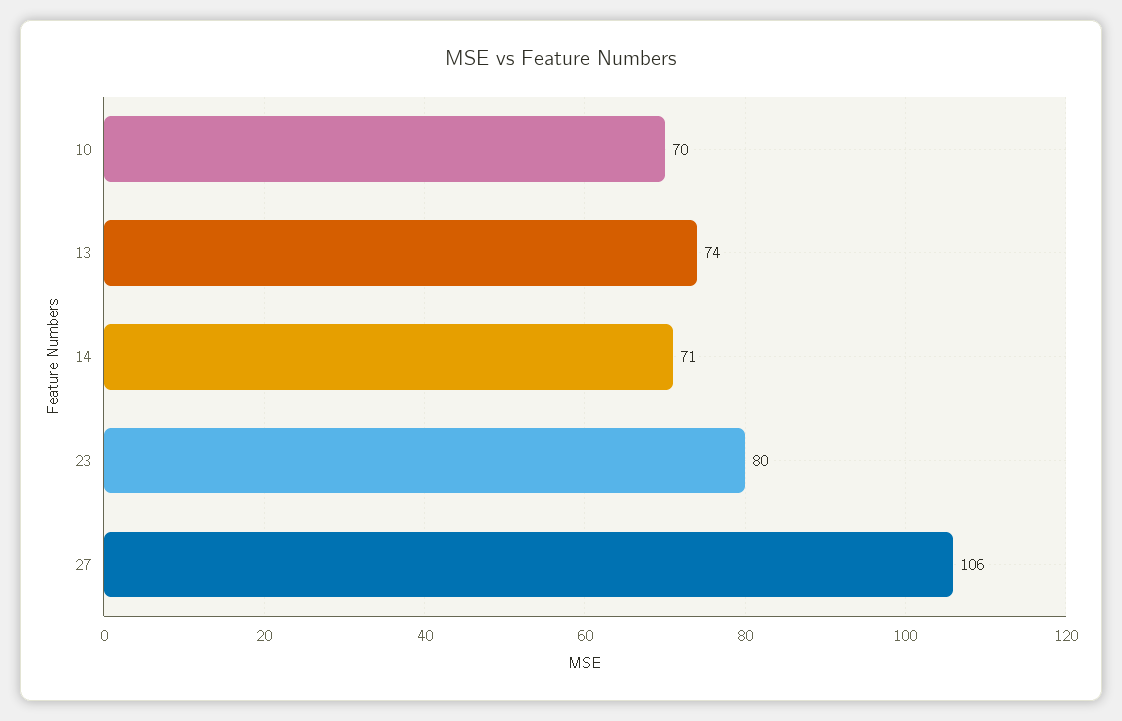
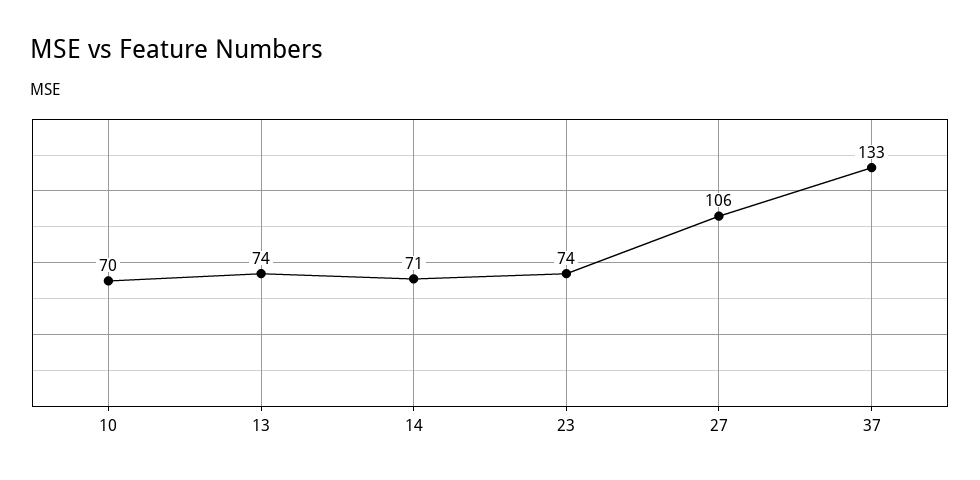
23: 80 -> 74
37: none -> 133

